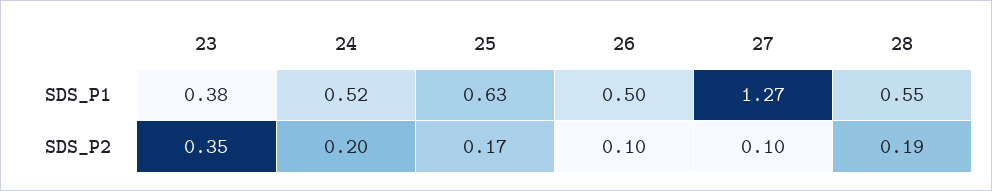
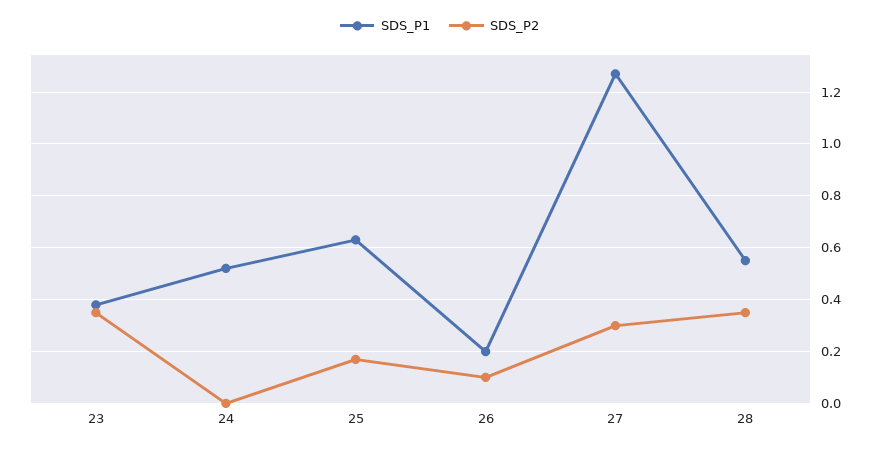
SDS_P1, 26: 0.5 -> 0.2
SDS_P2, 24: 0.2 -> 0
SDS_P2, 27: 0.1 -> 0.3
SDS_P2, 28: 0.19 -> 0.35

